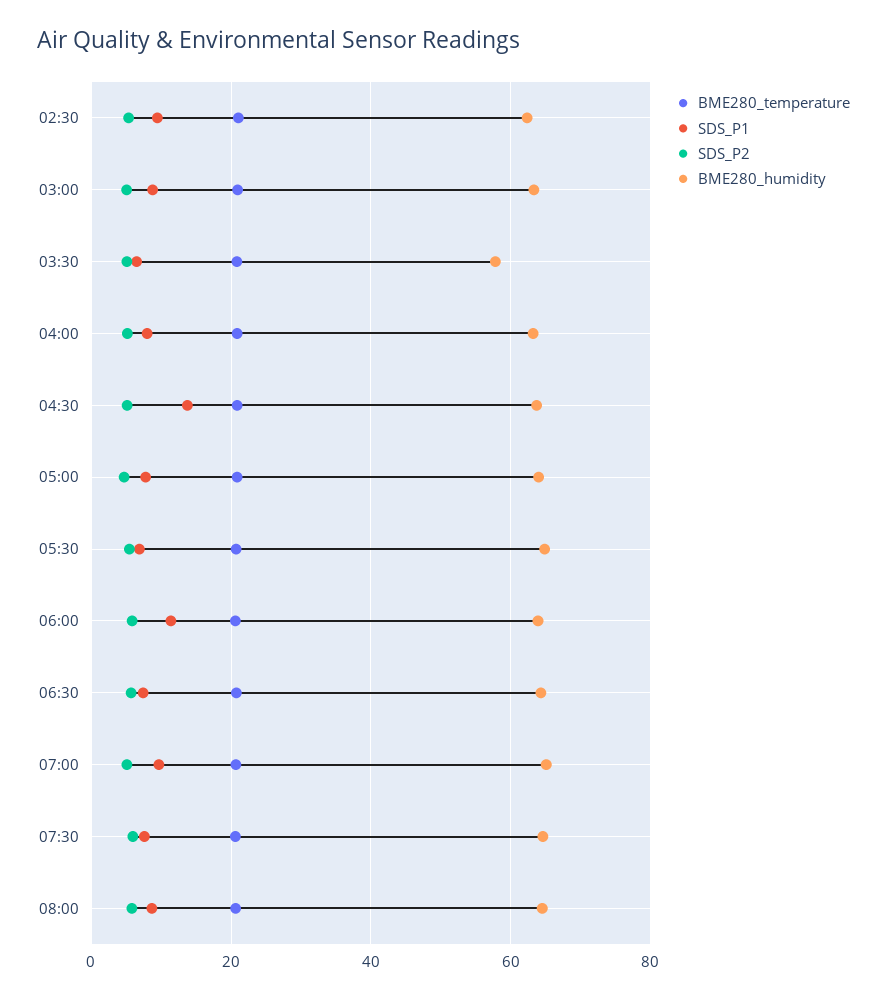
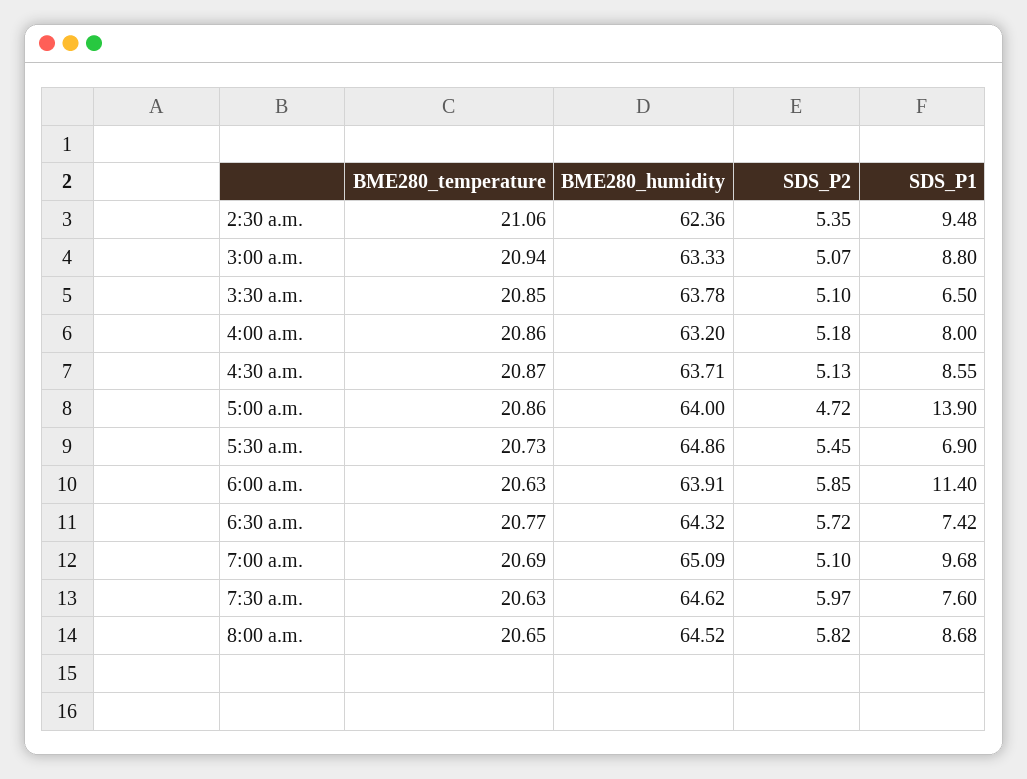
BME280_humidity, 03:30: 58 -> 63.78
SDS_P1, 04:30: 14 -> 8.55
SDS_P1, 05:00: 8 -> 13.9

